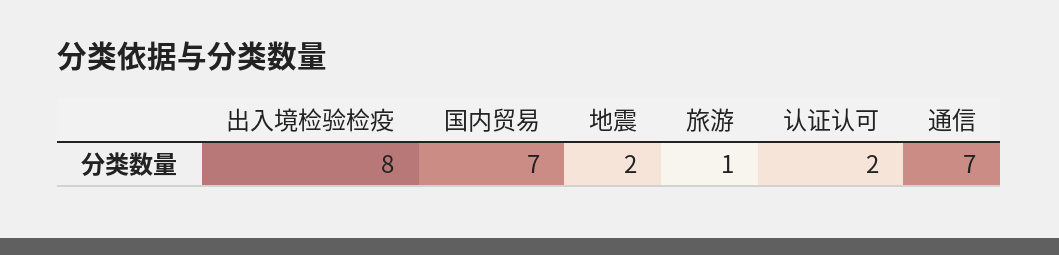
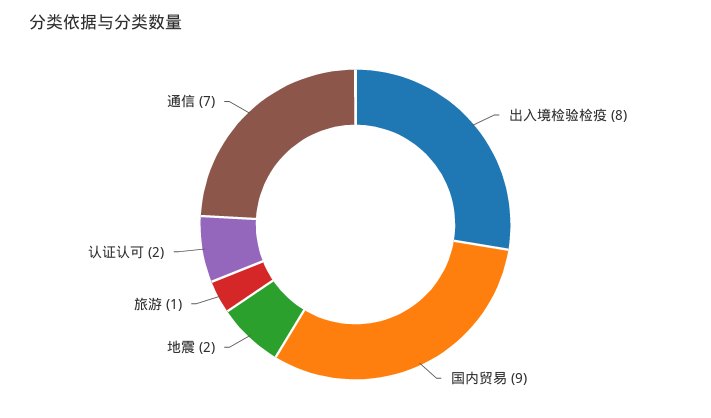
国内贸易: 7 -> 9

